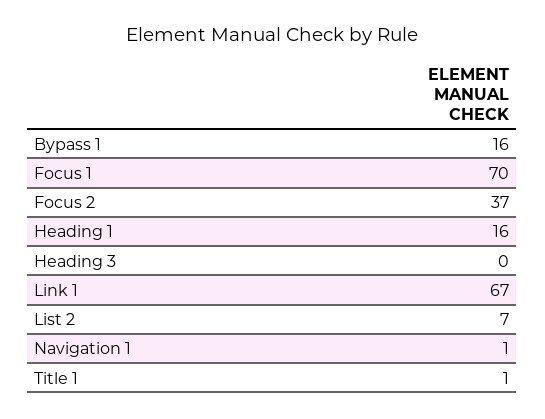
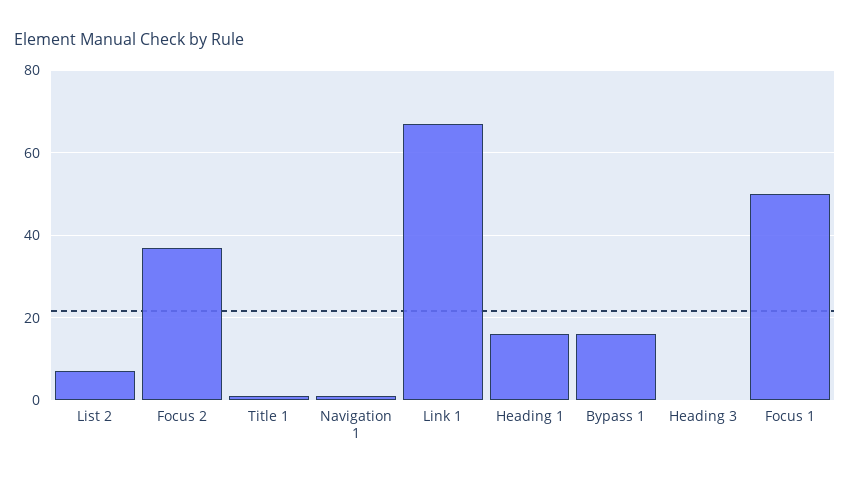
Focus 1: 70 -> 50

